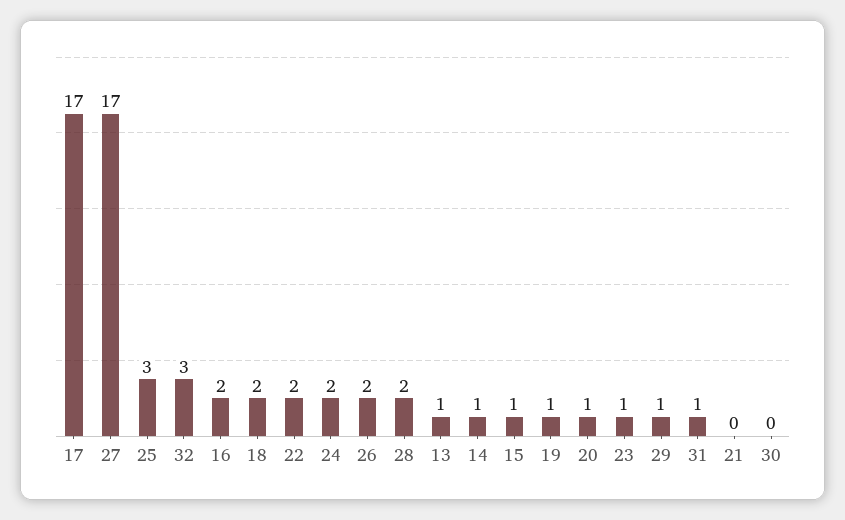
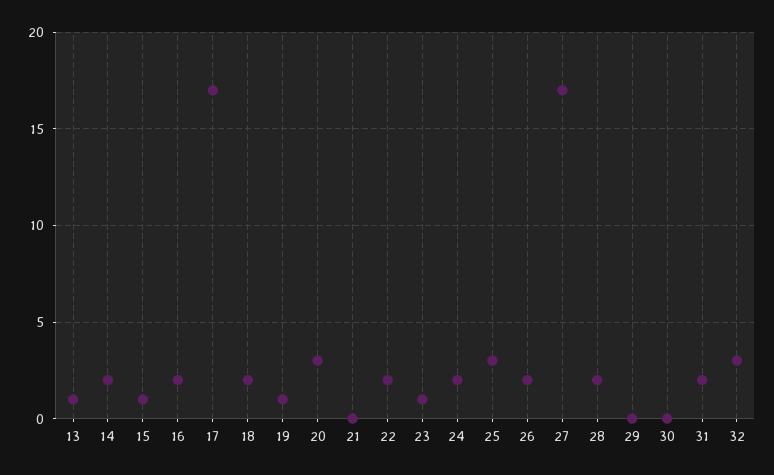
14: 1 -> 2
20: 1 -> 3
29: 1 -> 0
31: 1 -> 2

